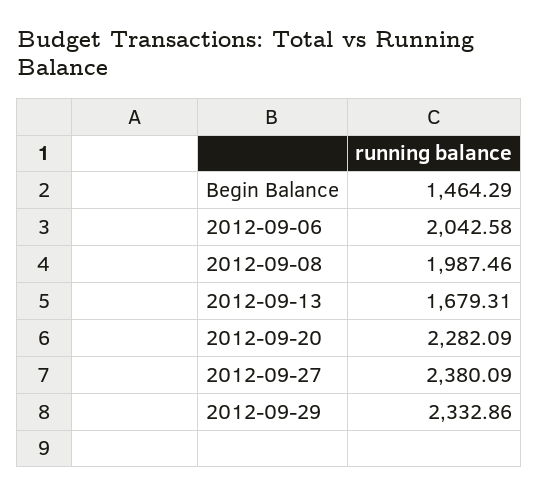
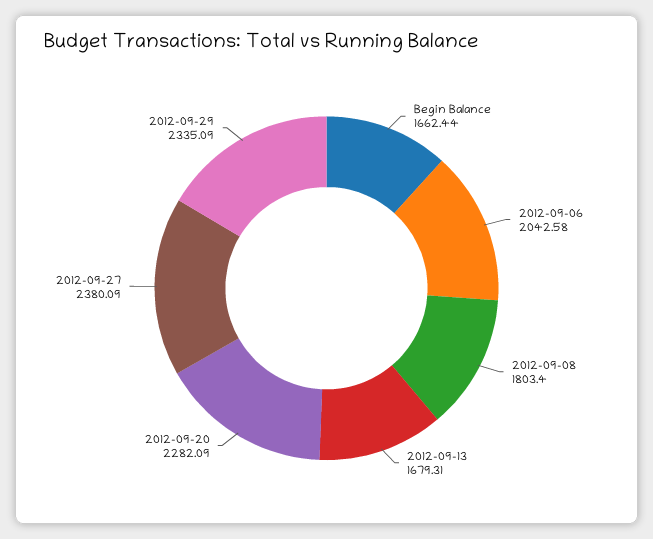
Begin Balance: 1464.29 -> 1662.44
2012-09-08: 1987.46 -> 1803.4
2012-09-29: 2332.86 -> 2335.09

